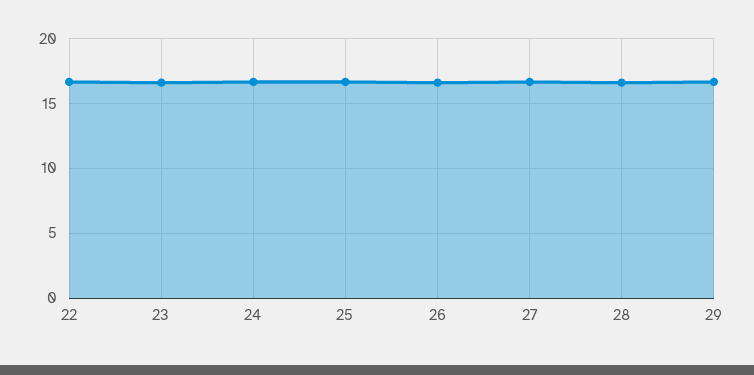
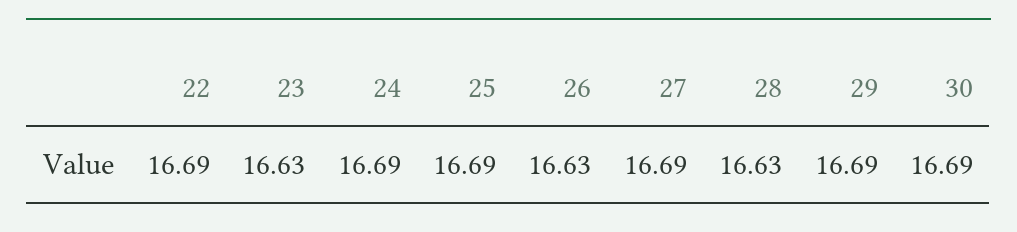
30: none -> 16.69

